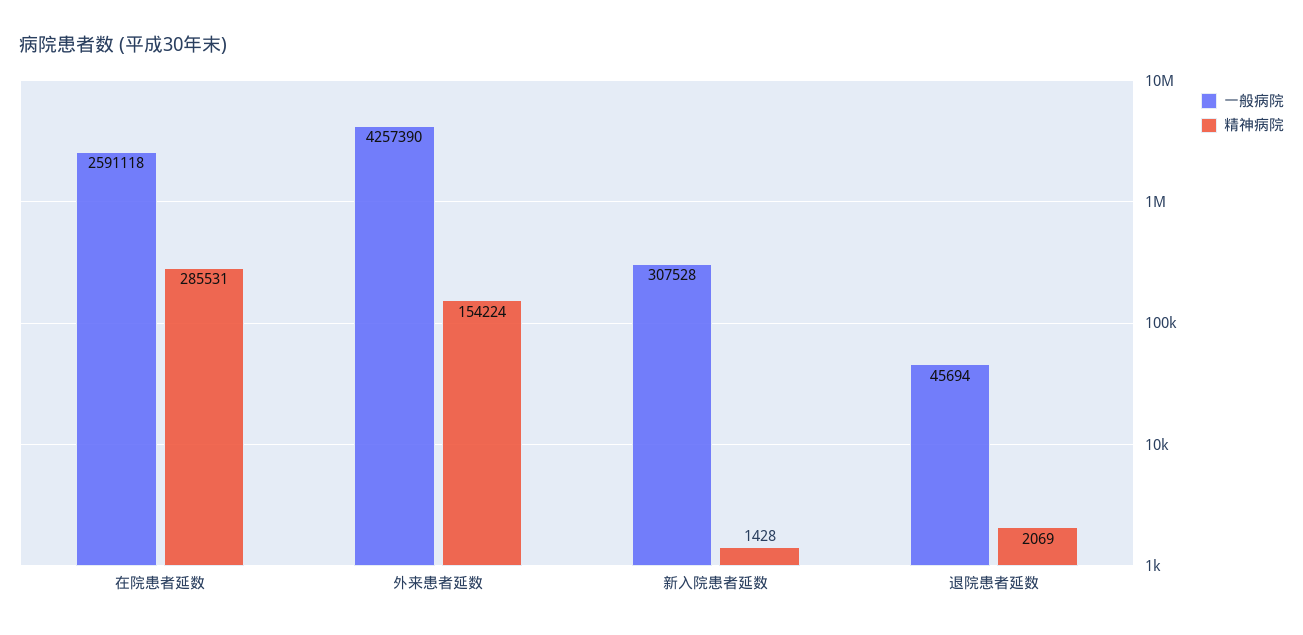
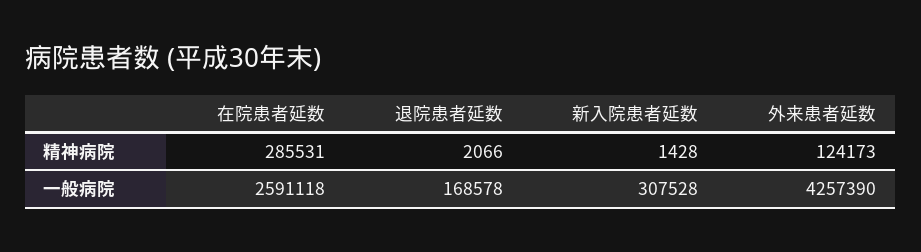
精神病院, 外来患者延数: 154224 -> 124173
一般病院, 退院患者延数: 45694 -> 168578
精神病院, 退院患者延数: 2069 -> 2066

